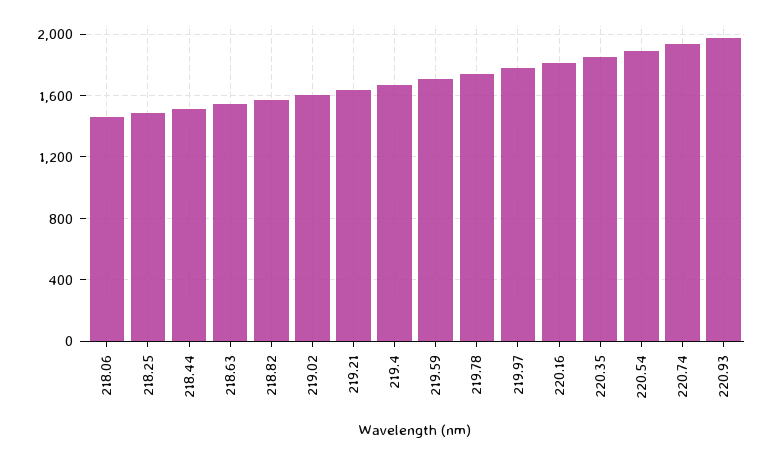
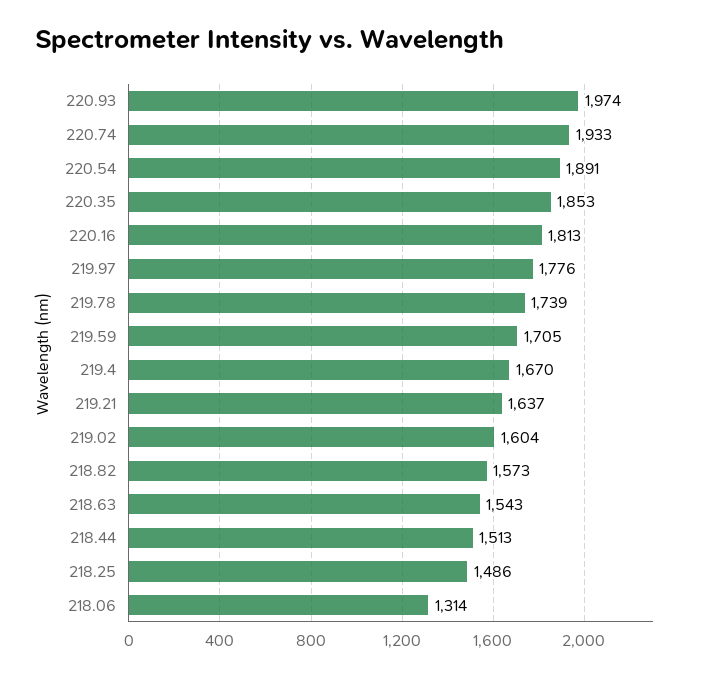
218.06: 1450 -> 1314

